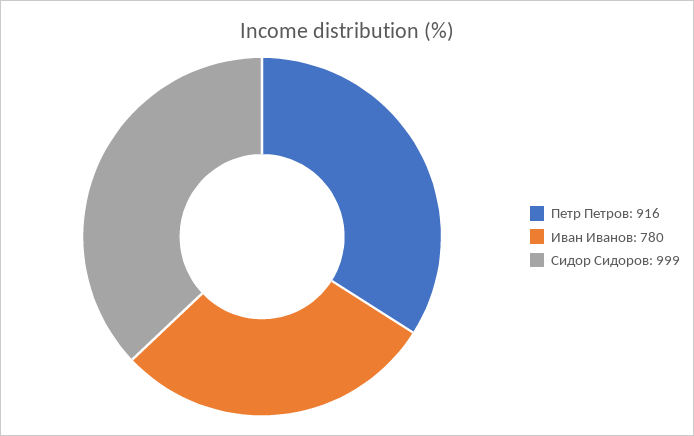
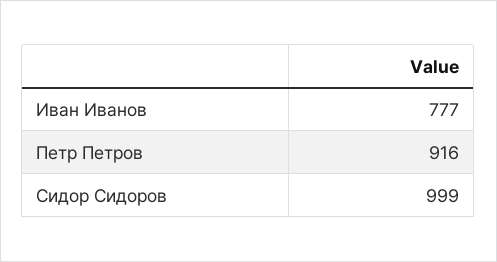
Иван Иванов: 780 -> 777

